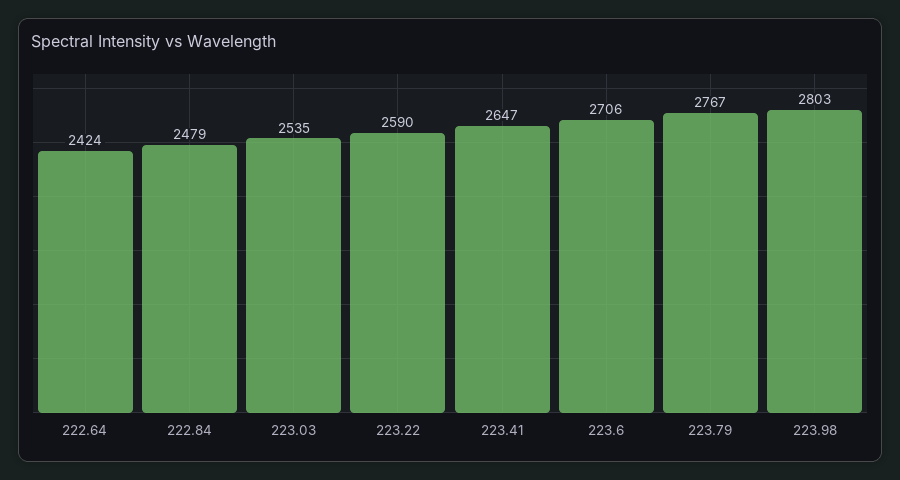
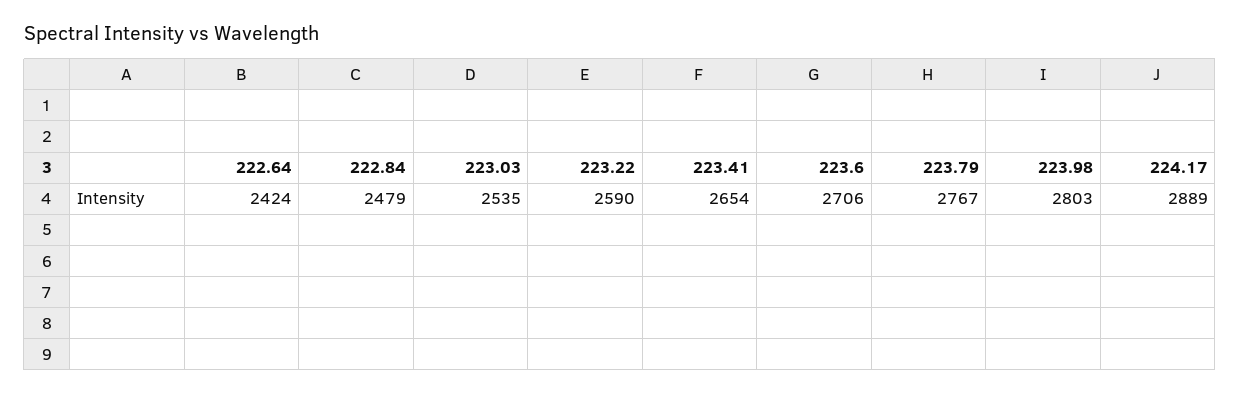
223.41: 2647 -> 2654
224.17: none -> 2889

